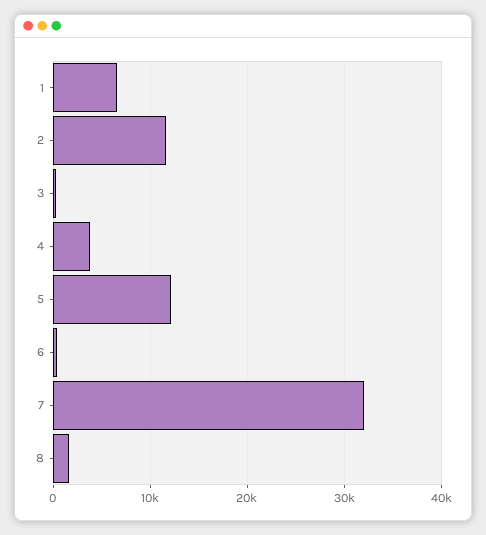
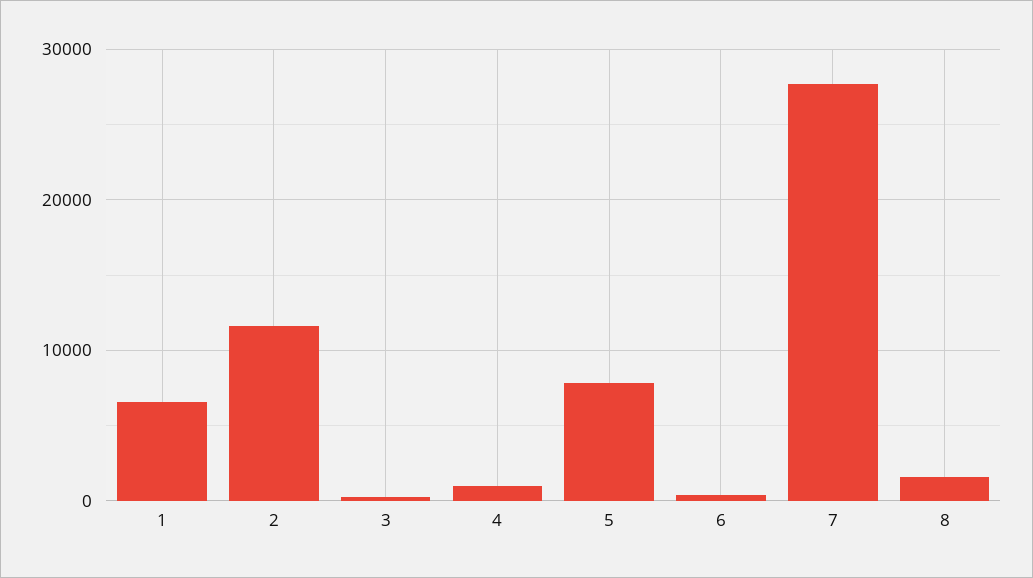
4: 4000 -> 1000
5: 12000 -> 8000
7: 32000 -> 28000

